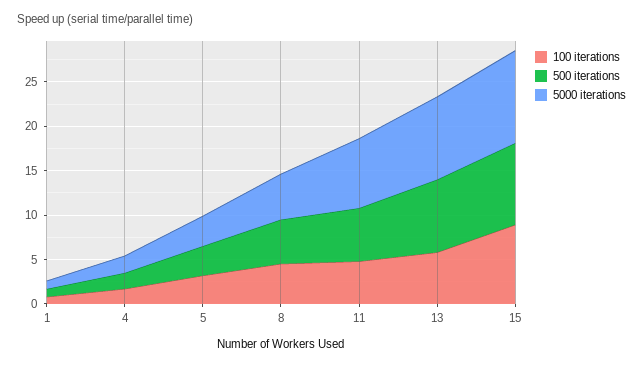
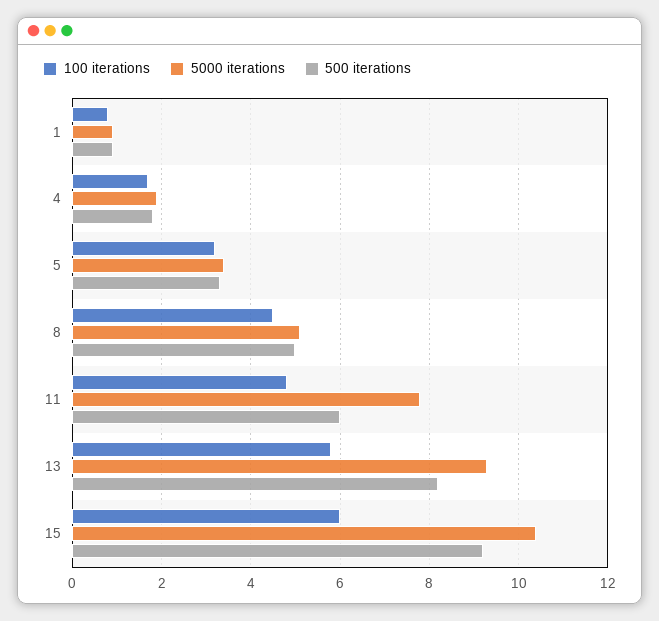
100 iterations, 15: 9 -> 6

